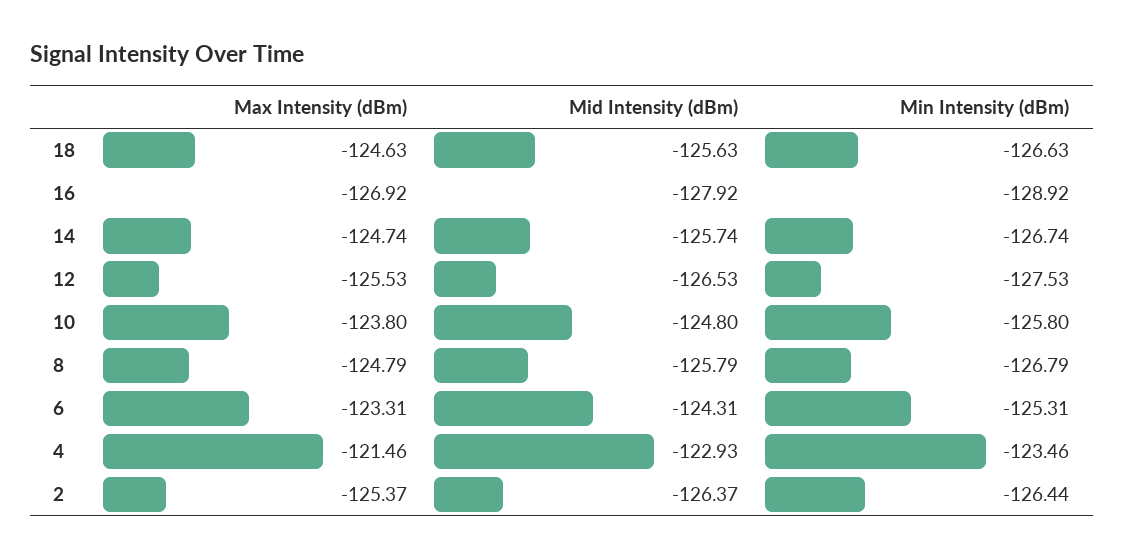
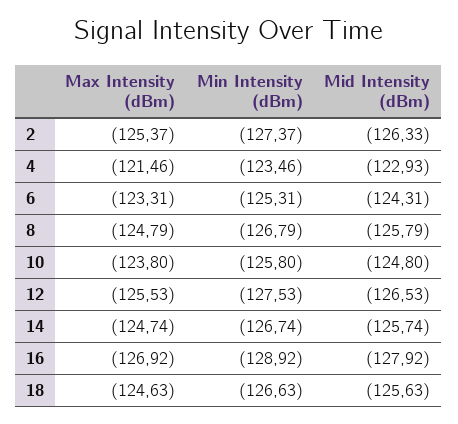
Mid Intensity (dBm), 2: -126.37 -> -126.33
Min Intensity (dBm), 2: -126.44 -> -127.37

